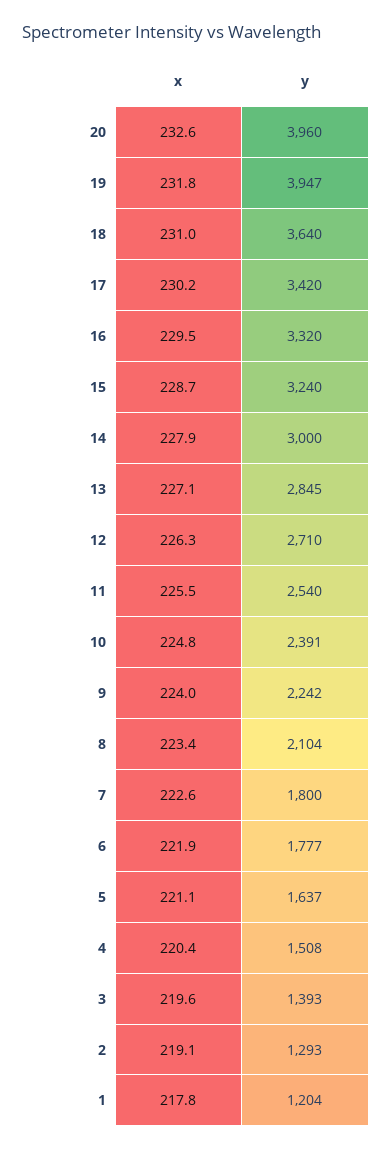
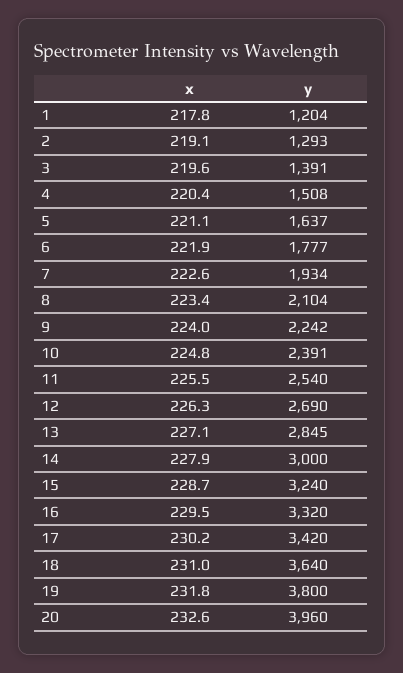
y, 19: 3947 -> 3800
y, 12: 2710 -> 2690
y, 7: 1800 -> 1934
y, 3: 1393 -> 1391

